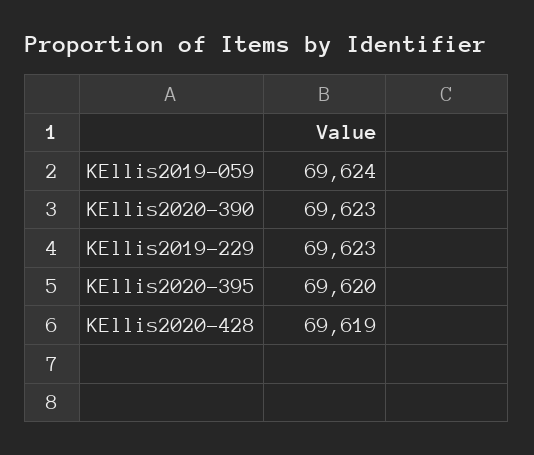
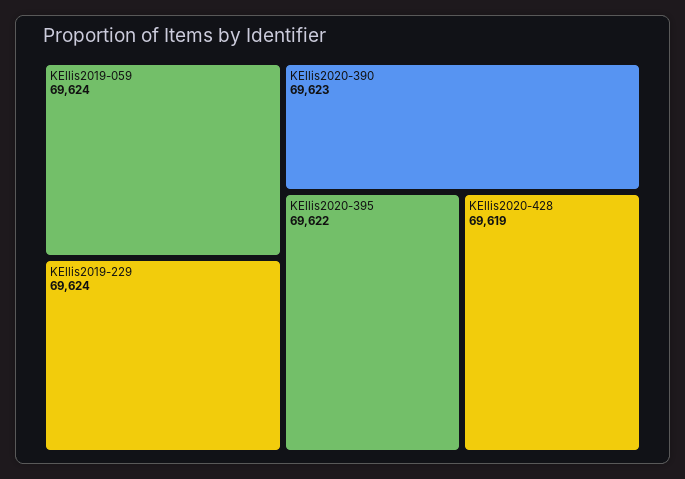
KEllis2019-229: 69623 -> 69624
KEllis2020-395: 69620 -> 69622

